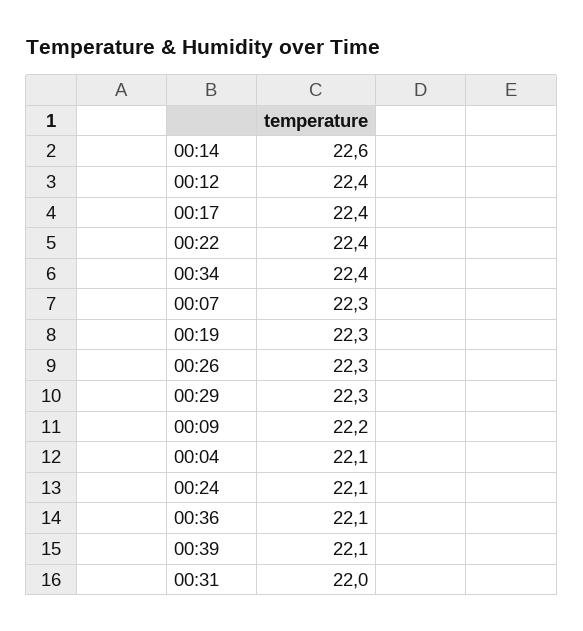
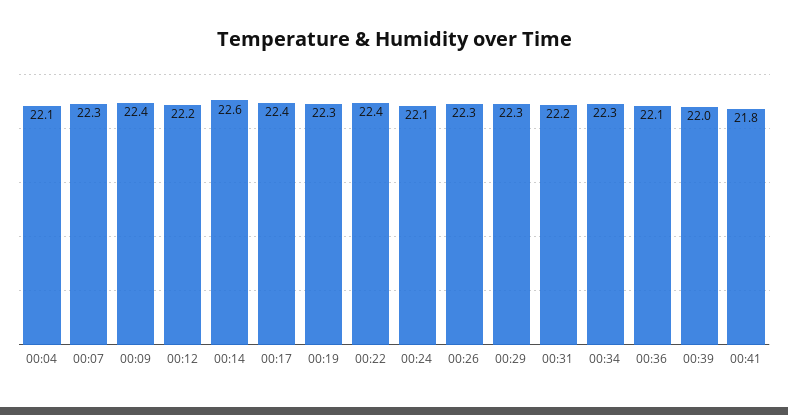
00:12: 22.4 -> 22.2
00:34: 22.4 -> 22.3
00:09: 22.2 -> 22.4
00:39: 22.1 -> 22
00:31: 22 -> 22.2
00:41: none -> 21.8

